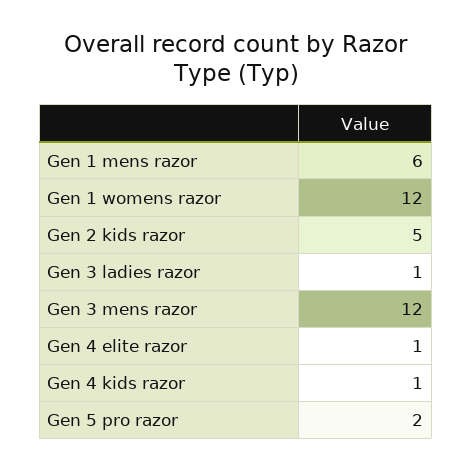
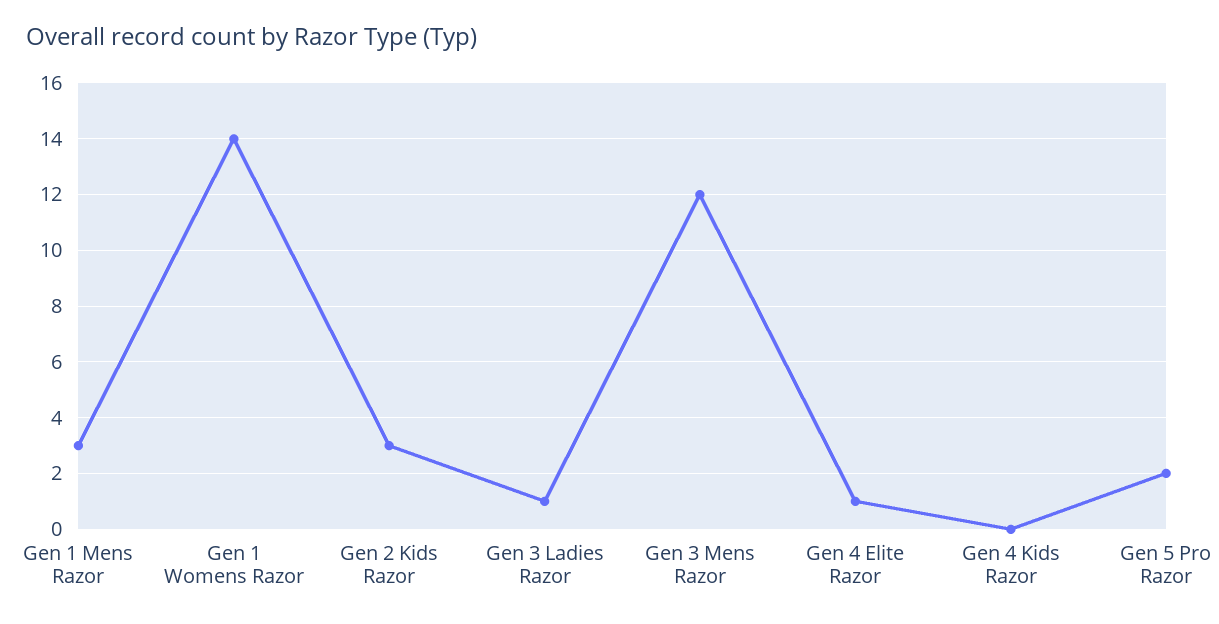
Gen 1 mens razor: 6 -> 3
Gen 1 womens razor: 12 -> 14
Gen 2 kids razor: 5 -> 3
Gen 4 kids razor: 1 -> 0

